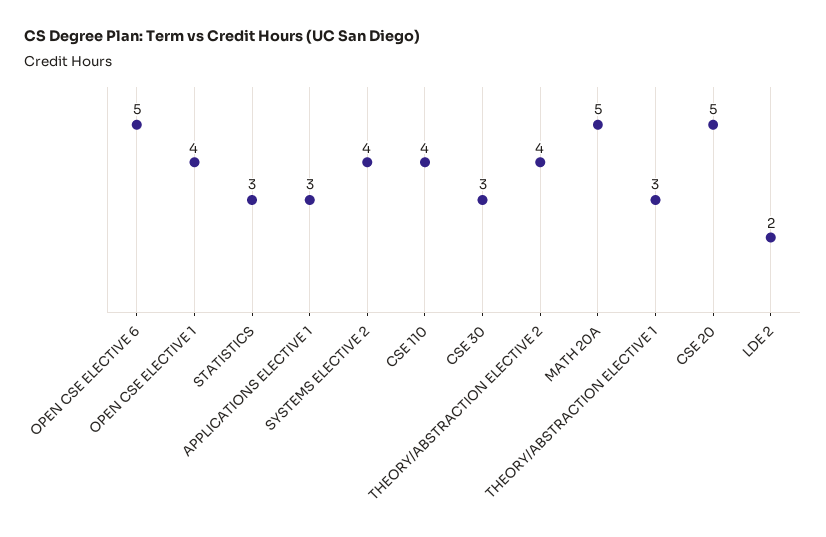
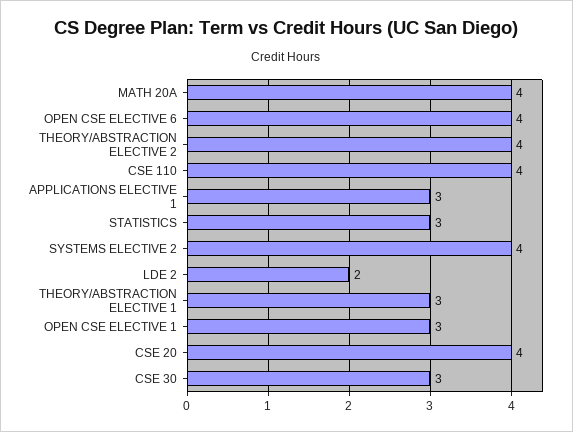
OPEN CSE ELECTIVE 6: 5 -> 4
OPEN CSE ELECTIVE 1: 4 -> 3
MATH 20A: 5 -> 4
CSE 20: 5 -> 4

